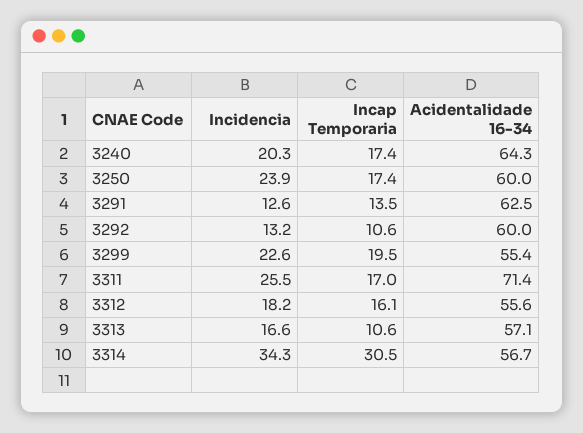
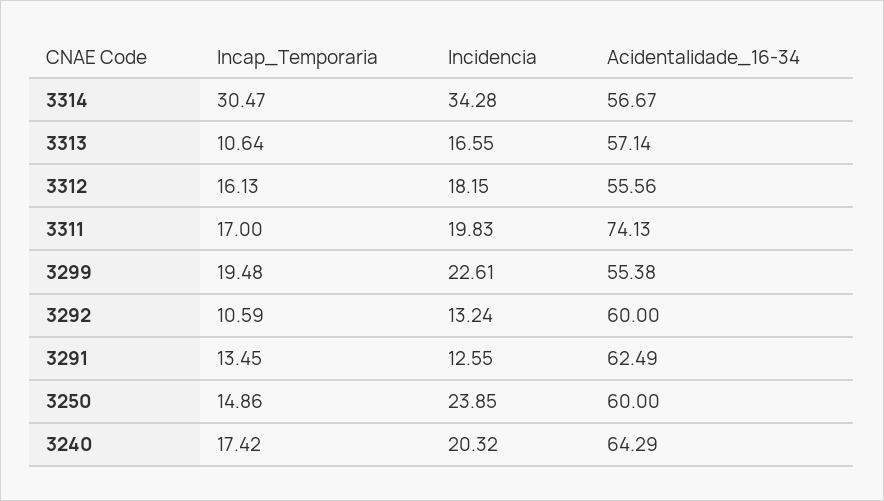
Incap Temporaria, 3250: 17.4 -> 14.86
Incidencia, 3311: 25.5 -> 19.83
Acidentalidade 16-34, 3311: 71.4 -> 74.13

